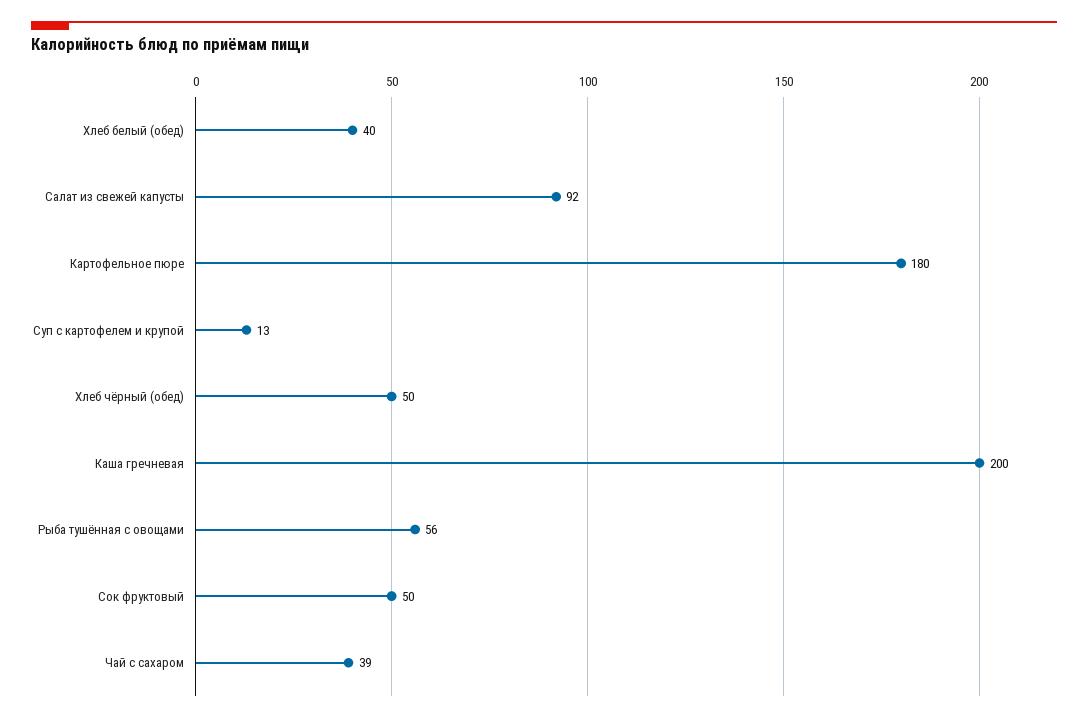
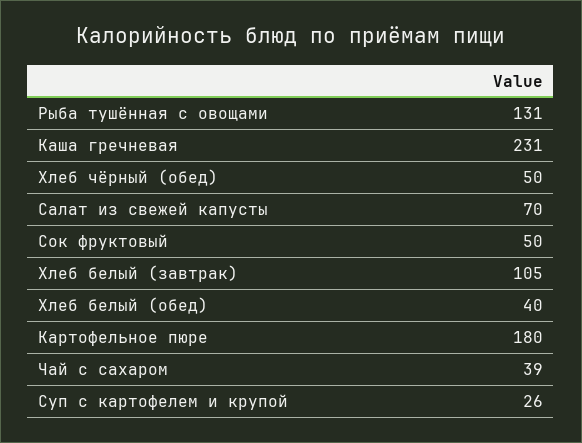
Салат из свежей капусты: 92 -> 70
Суп с картофелем и крупой: 13 -> 26
Каша гречневая: 200 -> 231
Рыба тушённая с овощами: 56 -> 131
Хлеб белый (завтрак): none -> 105

